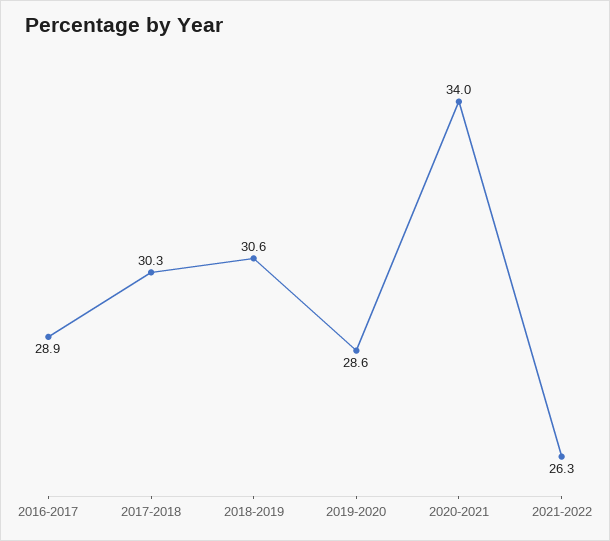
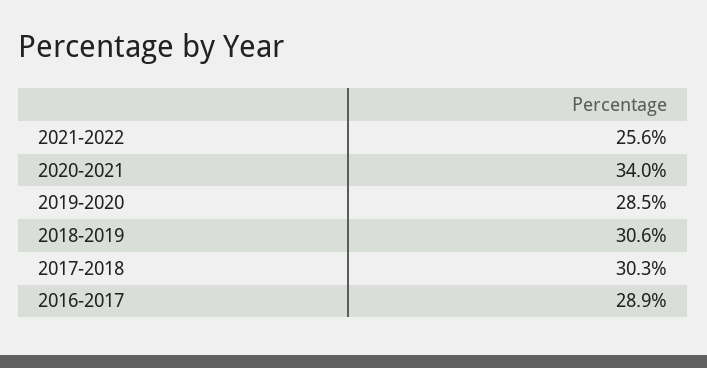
2019-2020: 28.6 -> 28.5
2021-2022: 26.3 -> 25.6

